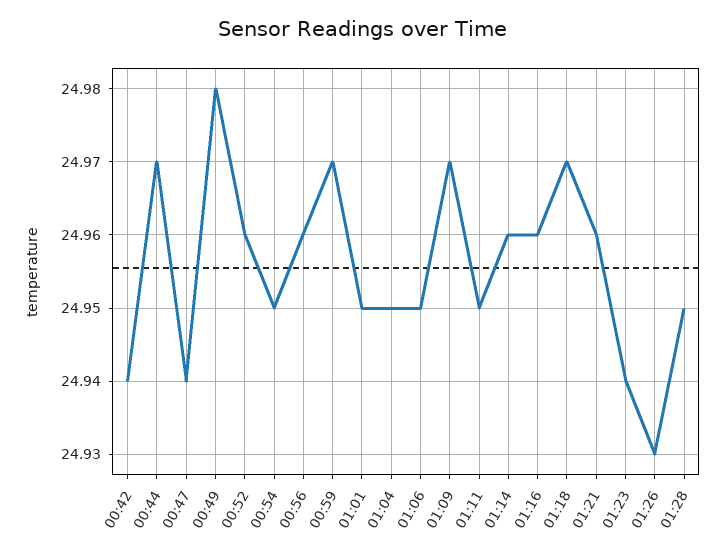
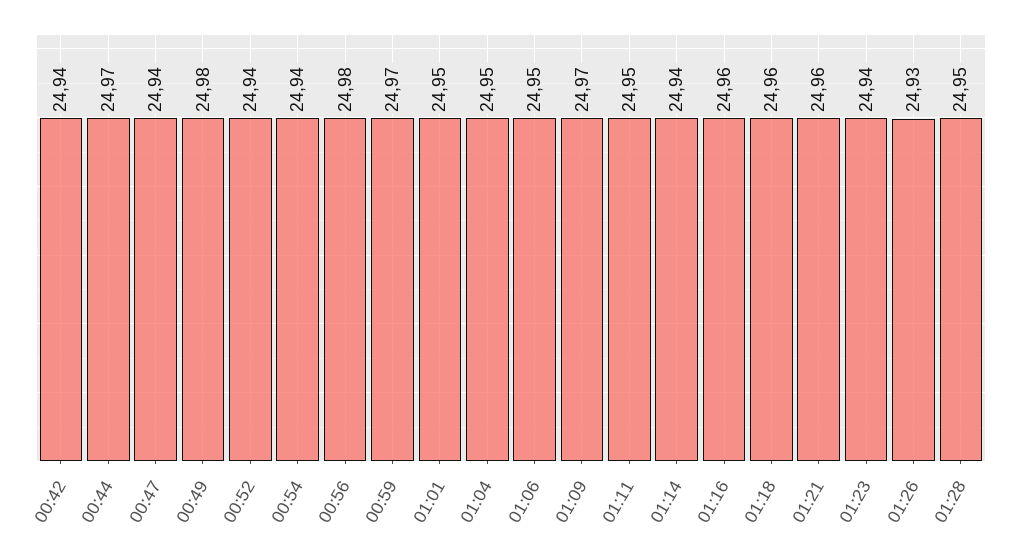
00:52: 24.96 -> 24.94
00:54: 24.95 -> 24.94
00:56: 24.96 -> 24.98
01:14: 24.96 -> 24.94
01:18: 24.97 -> 24.96

